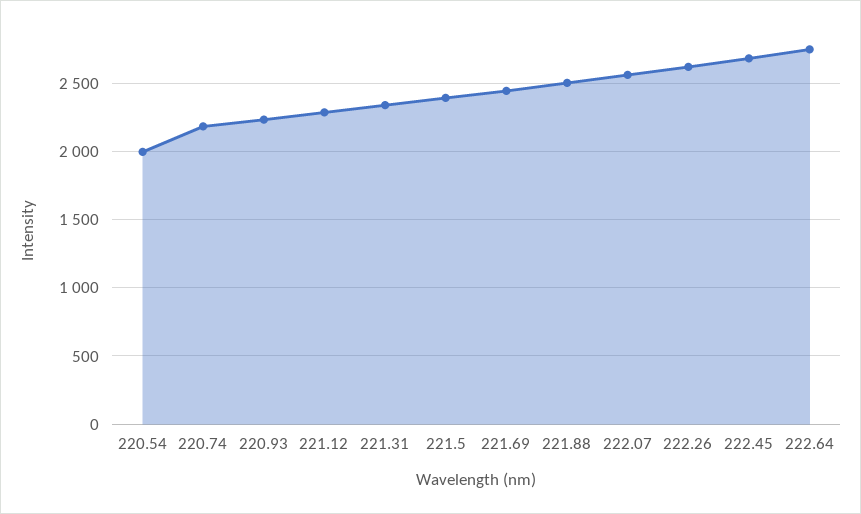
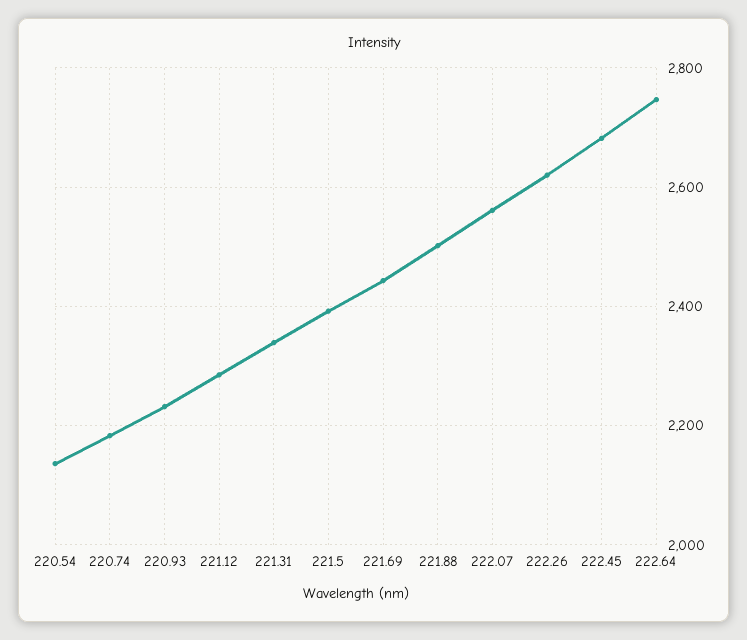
220.54: 2000 -> 2140

